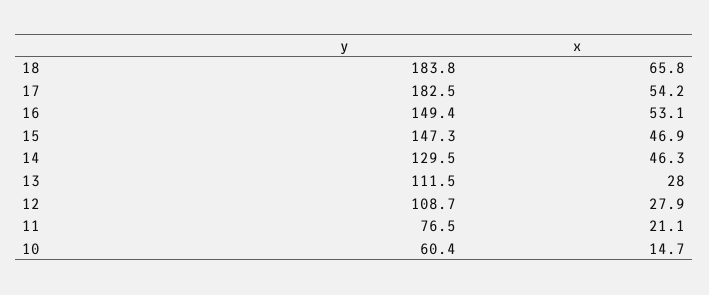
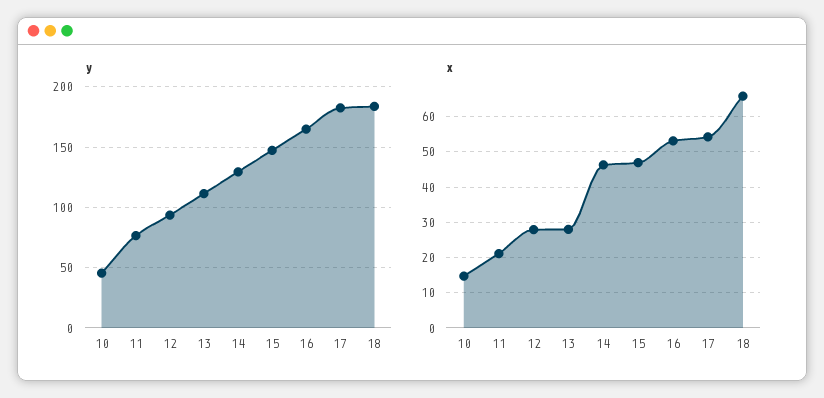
y, 16: 149.4 -> 165
y, 12: 108.7 -> 95
y, 10: 60.4 -> 45

